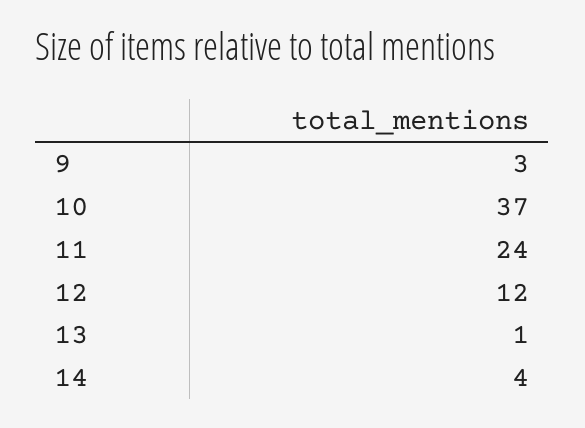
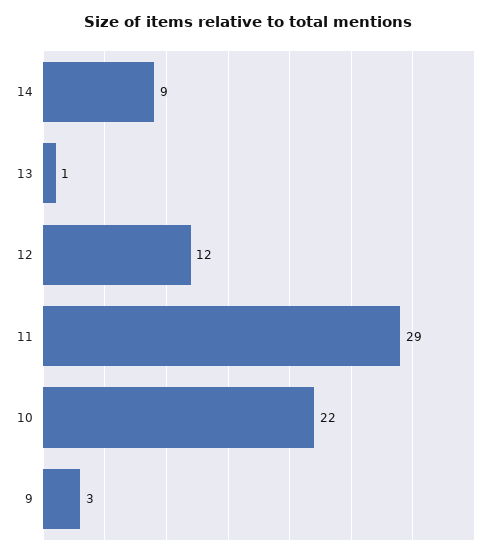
10: 37 -> 22
11: 24 -> 29
14: 4 -> 9

